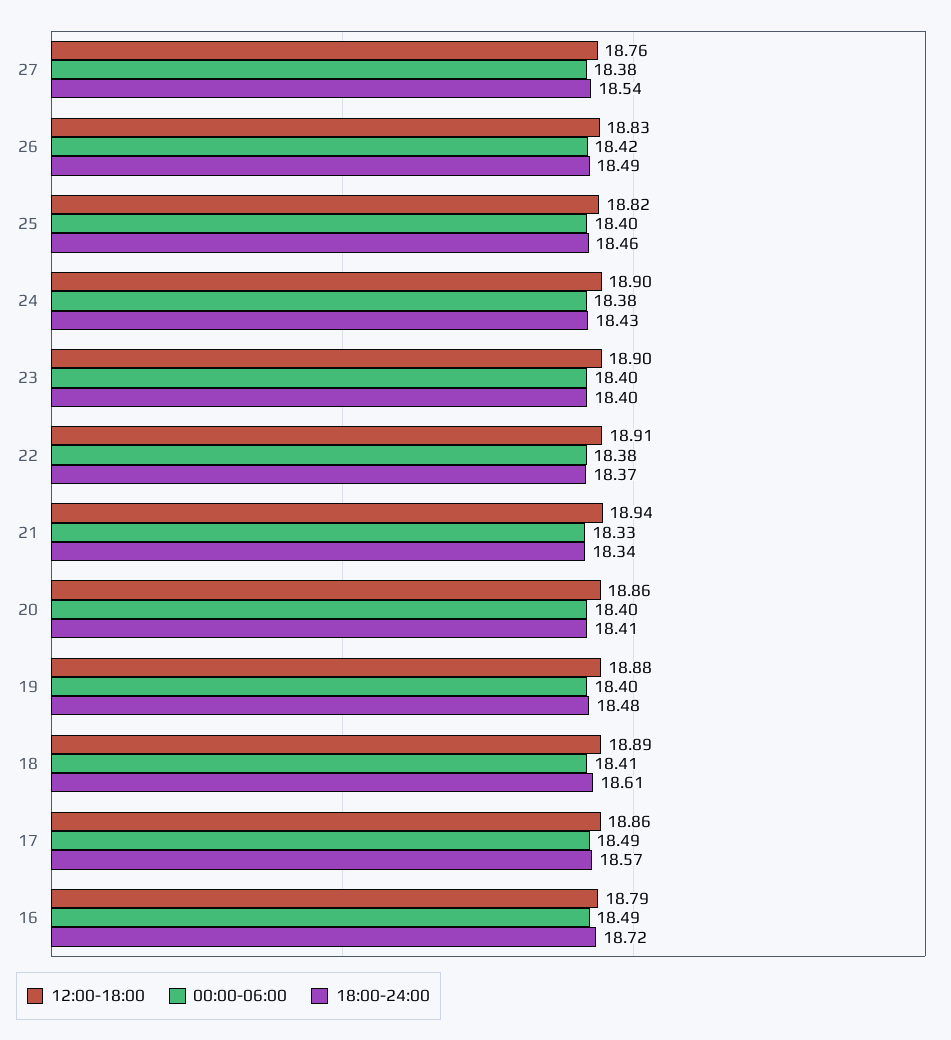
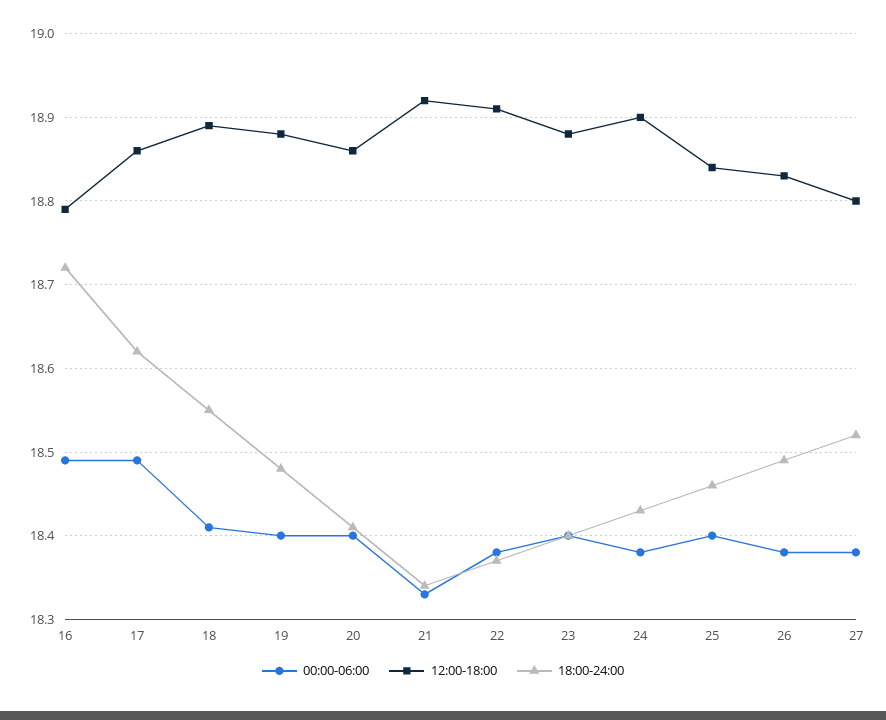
12:00-18:00, 27: 18.76 -> 18.8
18:00-24:00, 27: 18.54 -> 18.52
00:00-06:00, 26: 18.42 -> 18.38
12:00-18:00, 25: 18.82 -> 18.84
12:00-18:00, 23: 18.9 -> 18.88
12:00-18:00, 21: 18.94 -> 18.92
18:00-24:00, 18: 18.61 -> 18.55
18:00-24:00, 17: 18.57 -> 18.62

